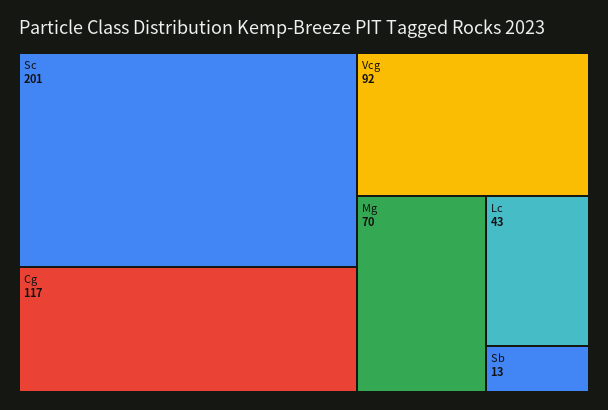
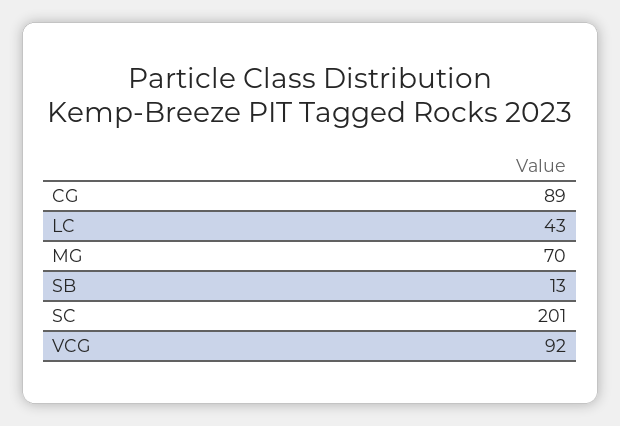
Cg: 117 -> 89

